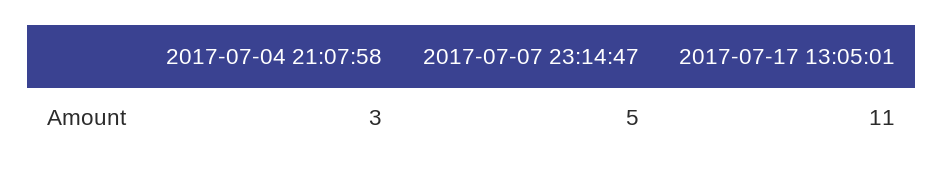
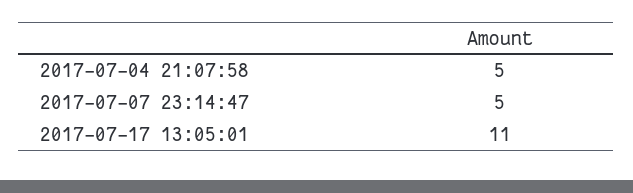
2017-07-04 21:07:58: 3 -> 5

